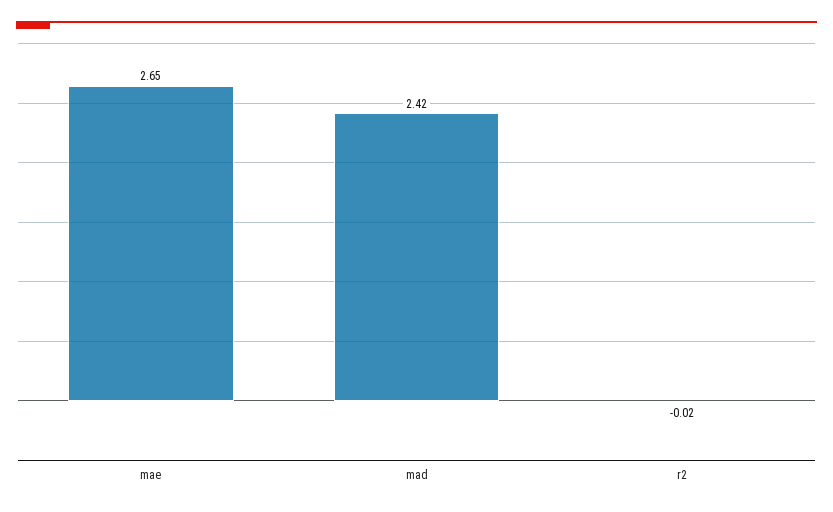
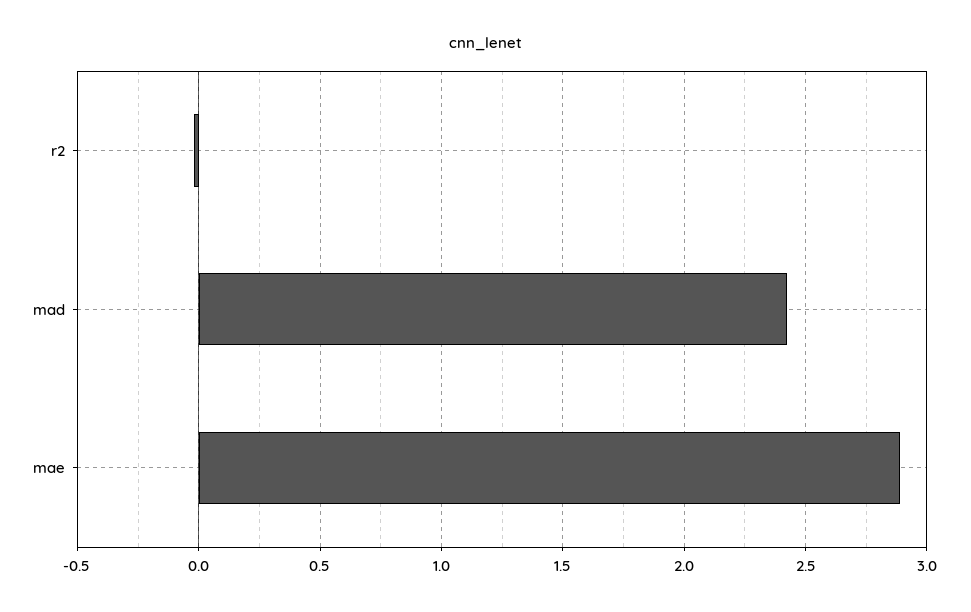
mae: 2.65 -> 2.9

